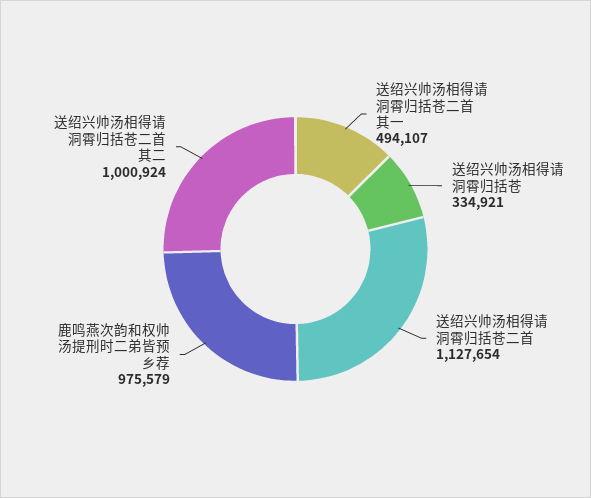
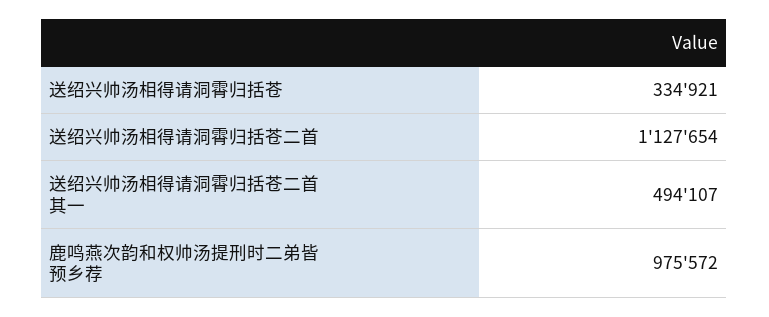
鹿鸣燕次韵和权帅汤提刑时二弟皆预乡荐: 975579 -> 975572
送绍兴帅汤相得请洞霄归括苍二首 其二: 1000924 -> none

